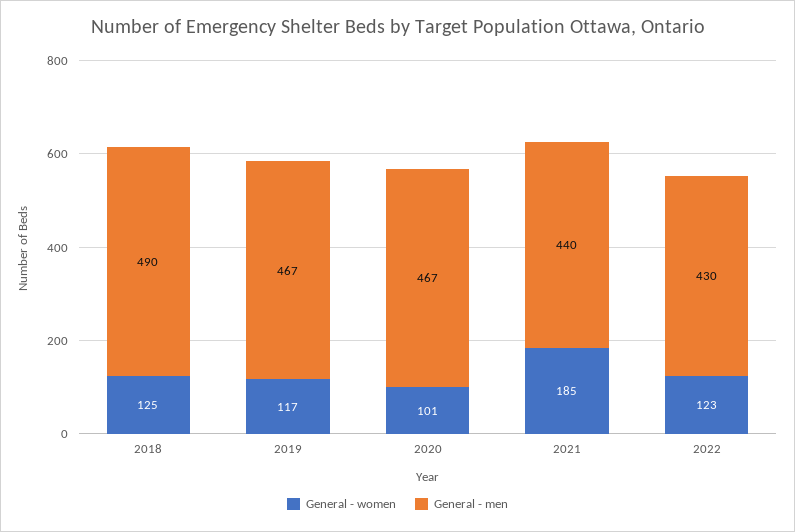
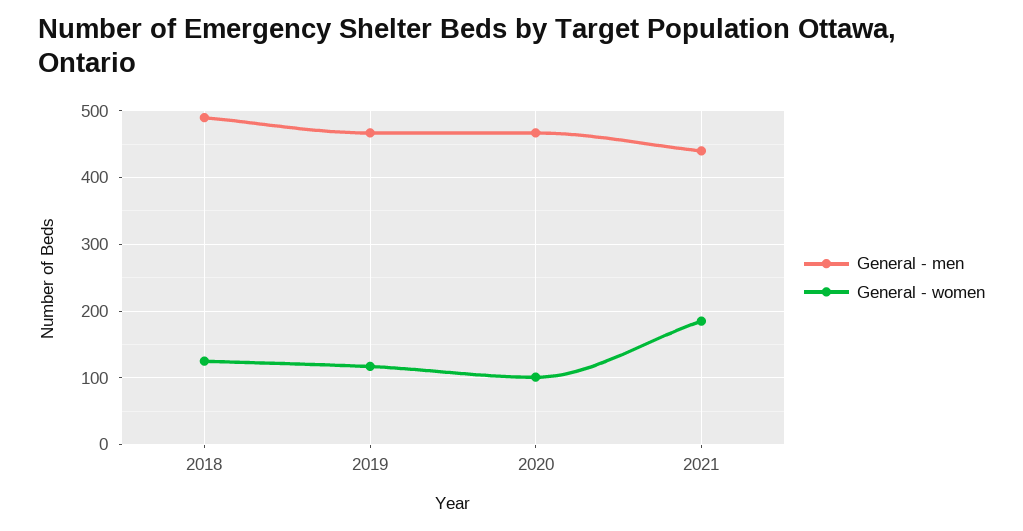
General - women, 2022: 123 -> none
General - men, 2022: 430 -> none

